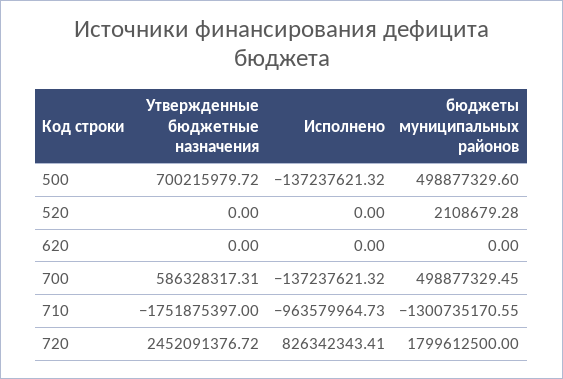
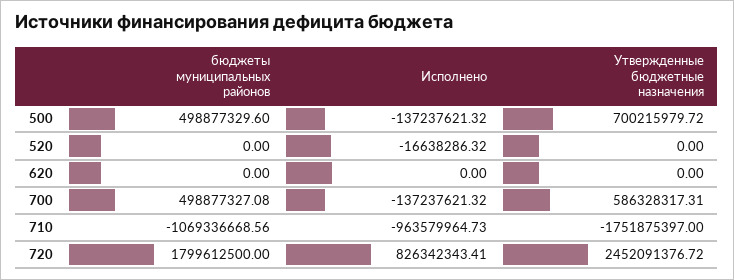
Исполнено, 520: 0 -> -16638286.32
бюджеты муниципальных районов, 520: 2108679.28 -> 0
бюджеты муниципальных районов, 700: 498877329.45 -> 498877327.08
бюджеты муниципальных районов, 710: -1300735170.55 -> -1069336668.56

